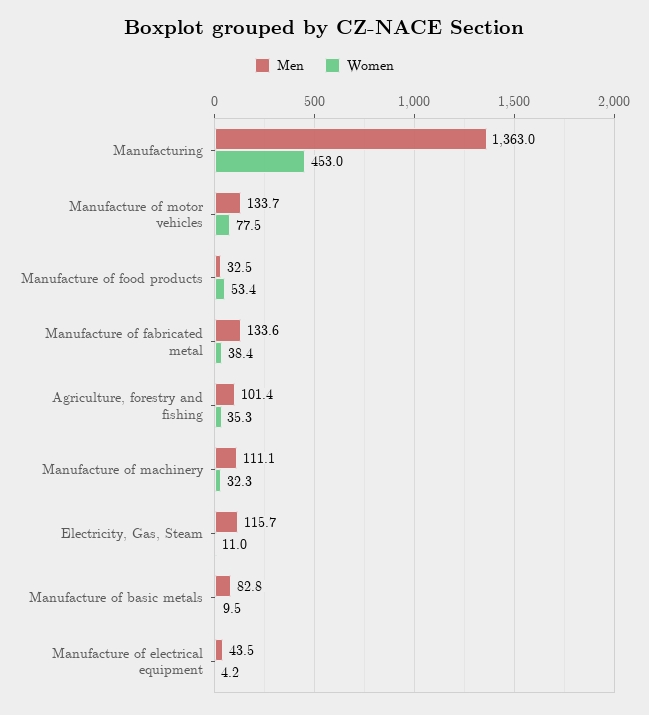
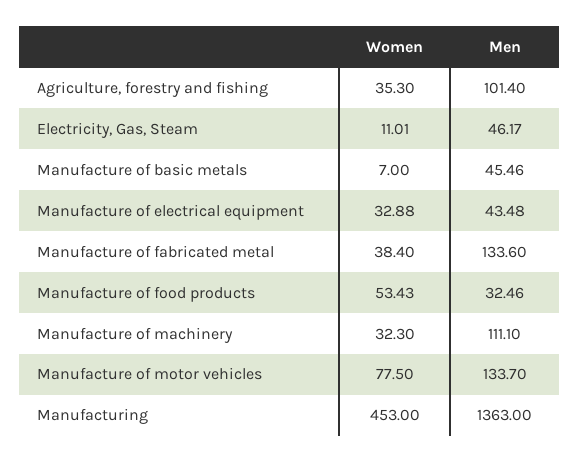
Men, Electricity, Gas, Steam: 115.7 -> 46.17
Men, Manufacture of basic metals: 82.8 -> 45.46
Women, Manufacture of basic metals: 9.5 -> 7
Women, Manufacture of electrical equipment: 4.2 -> 32.88

